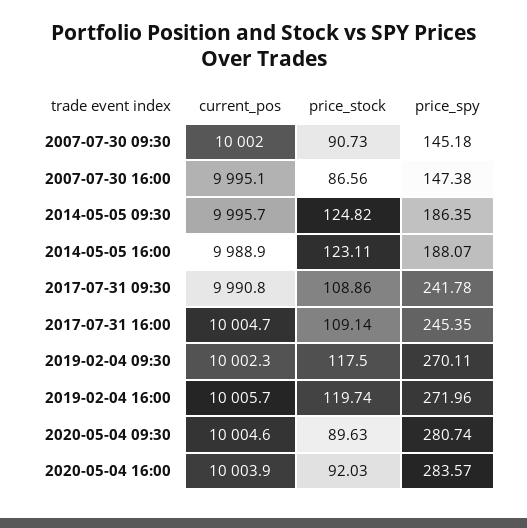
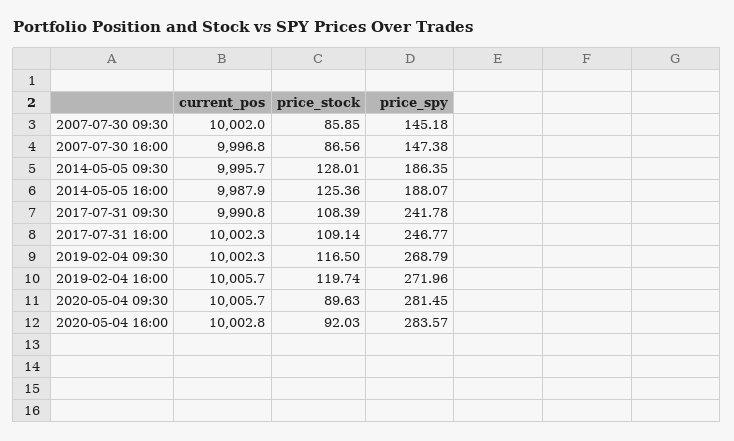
price_stock, 2007-07-30 09:30: 90.73 -> 85.85
current_pos, 2007-07-30 16:00: 9995.1 -> 9996.8
price_stock, 2014-05-05 09:30: 124.82 -> 128.01
current_pos, 2014-05-05 16:00: 9988.9 -> 9987.9
price_stock, 2014-05-05 16:00: 123.11 -> 125.36
price_stock, 2017-07-31 09:30: 108.86 -> 108.39
current_pos, 2017-07-31 16:00: 10004.7 -> 10002.3
price_spy, 2017-07-31 16:00: 245.35 -> 246.77
price_stock, 2019-02-04 09:30: 117.5 -> 116.5
price_spy, 2019-02-04 09:30: 270.11 -> 268.79
current_pos, 2020-05-04 09:30: 10004.6 -> 10005.7
price_spy, 2020-05-04 09:30: 280.74 -> 281.45
current_pos, 2020-05-04 16:00: 10003.9 -> 10002.8

